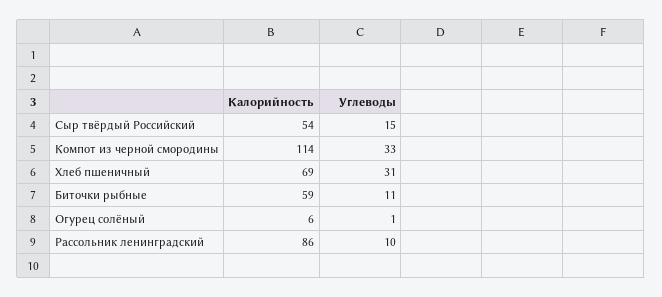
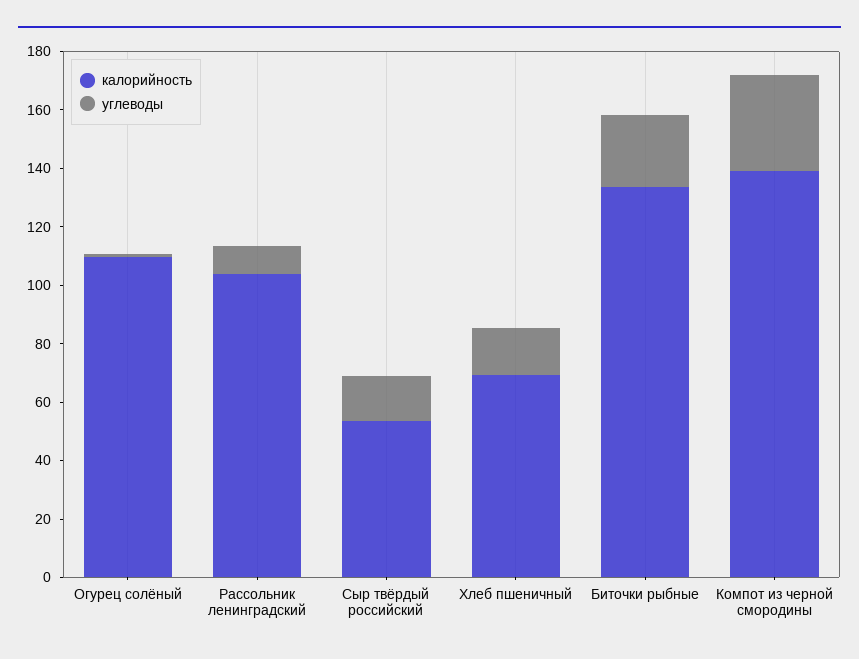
Калорийность, Компот из черной смородины: 114 -> 140
Углеводы, Хлеб пшеничный: 31 -> 15
Калорийность, Биточки рыбные: 59 -> 135
Углеводы, Биточки рыбные: 11 -> 25
Калорийность, Огурец солёный: 6 -> 110
Калорийность, Рассольник ленинградский: 86 -> 105

